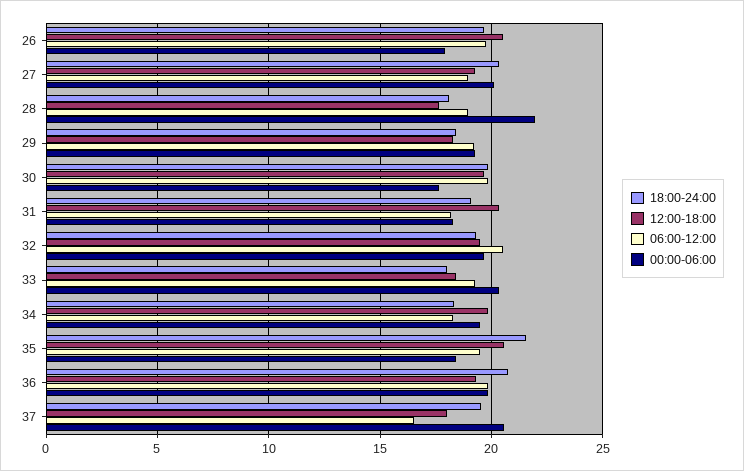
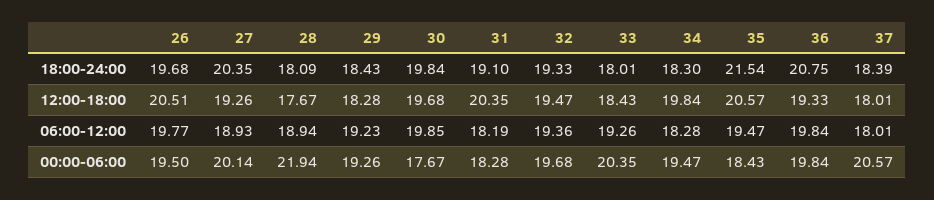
00:00-06:00, 26: 18 -> 19.5
06:00-12:00, 32: 20.5 -> 19.36
18:00-24:00, 37: 19.5 -> 18.39
06:00-12:00, 37: 16.5 -> 18.01

